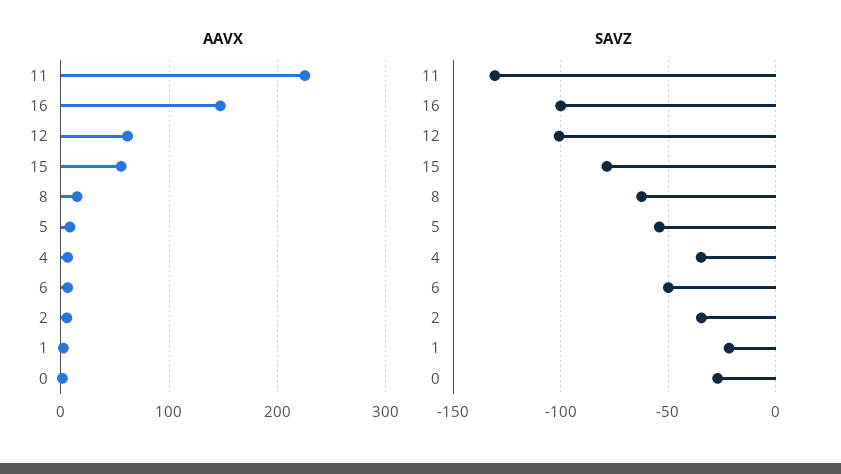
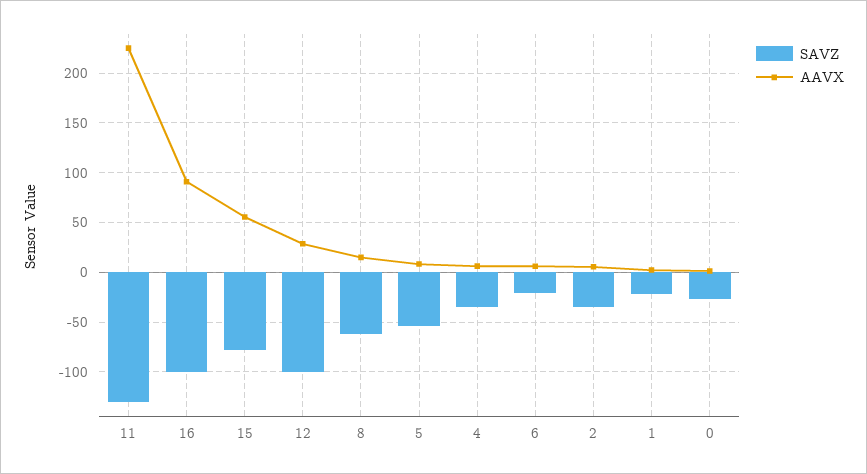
AAVX, 16: 150 -> 90
AAVX, 12: 60 -> 30
SAVZ, 6: -50 -> -20

